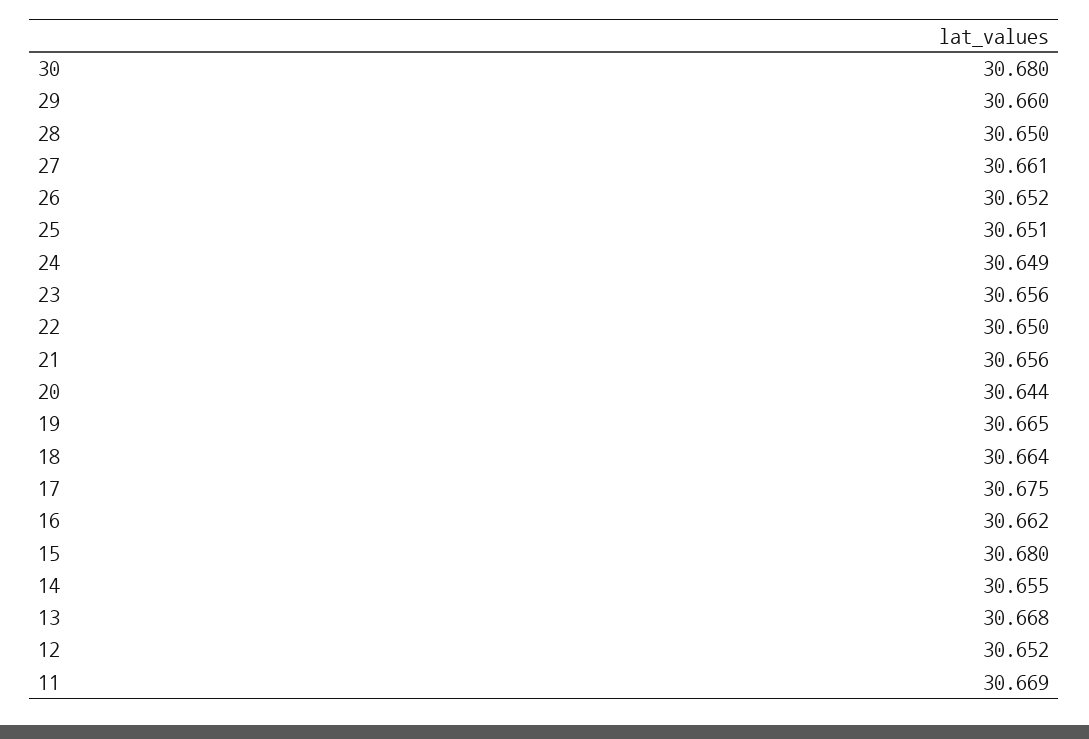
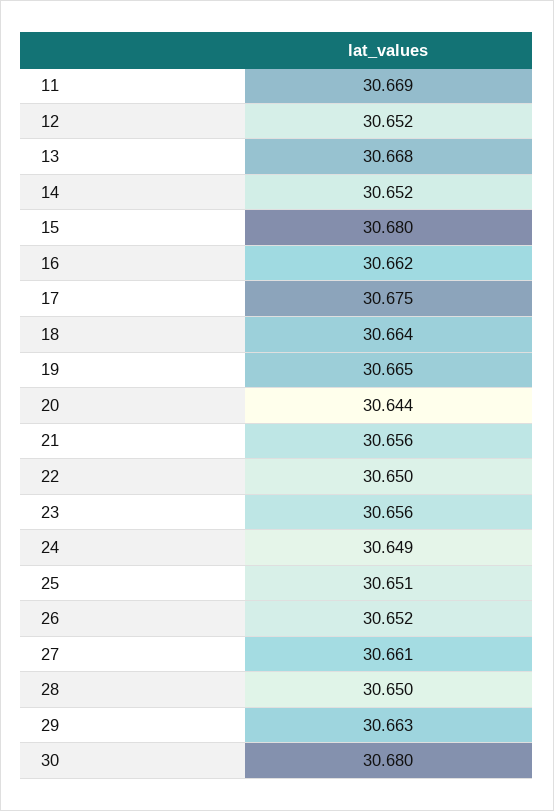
29: 30.66 -> 30.663
14: 30.655 -> 30.652

